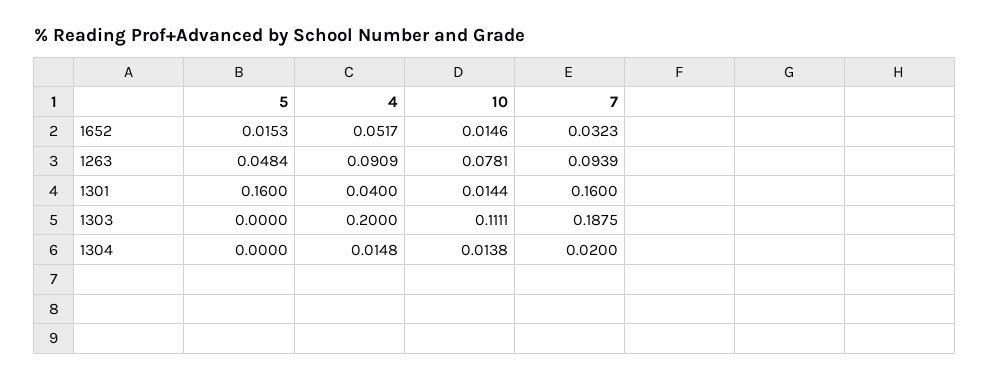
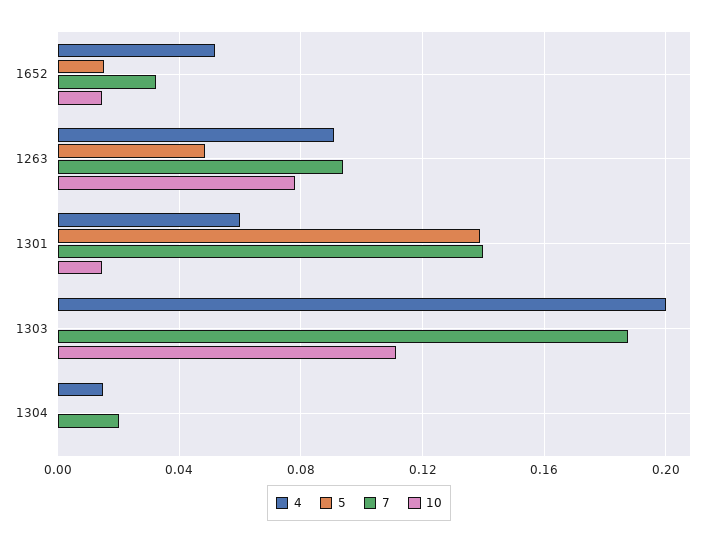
5, 1301: 0.16 -> 0.14
4, 1301: 0.04 -> 0.06
7, 1301: 0.16 -> 0.14
10, 1304: 0.0138 -> 0

